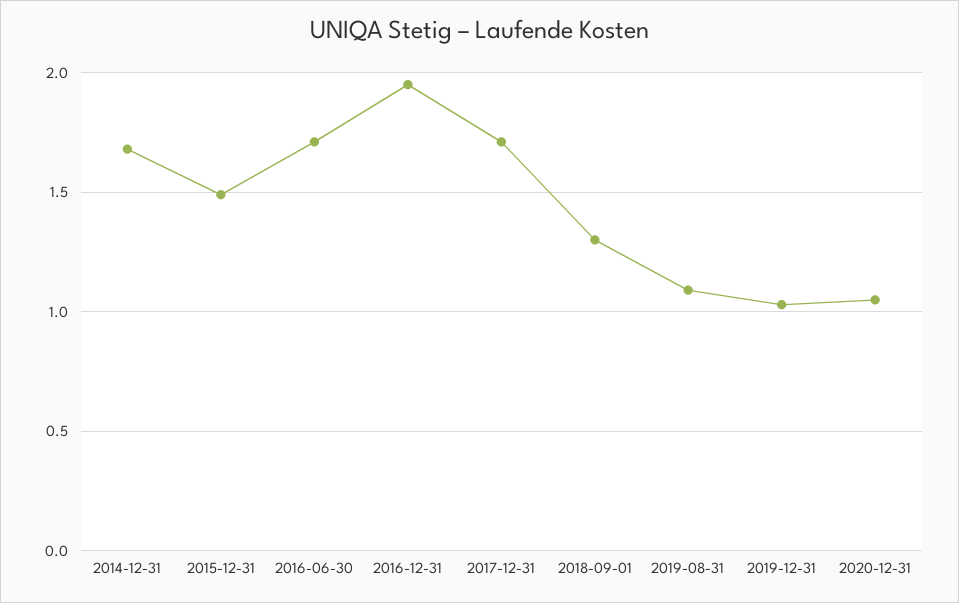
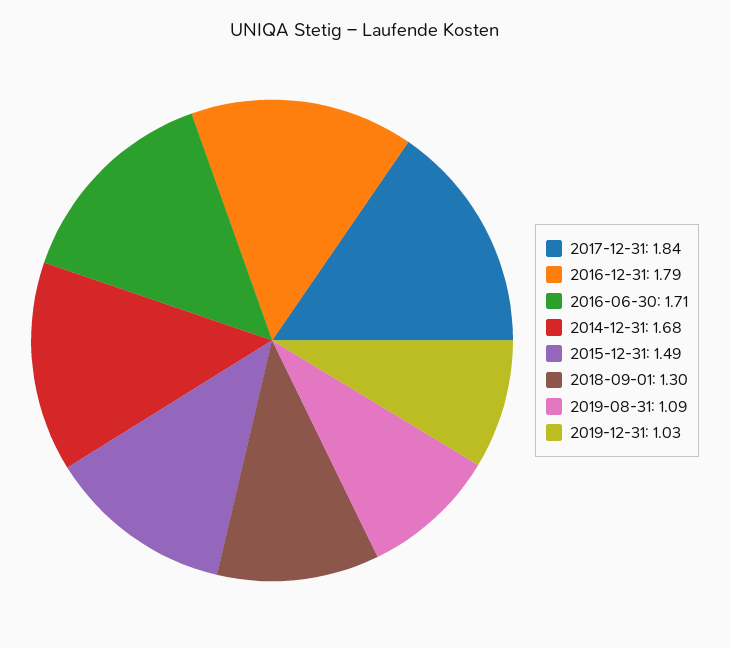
2016-12-31: 1.95 -> 1.79
2017-12-31: 1.7 -> 1.84
2020-12-31: 1.05 -> none

